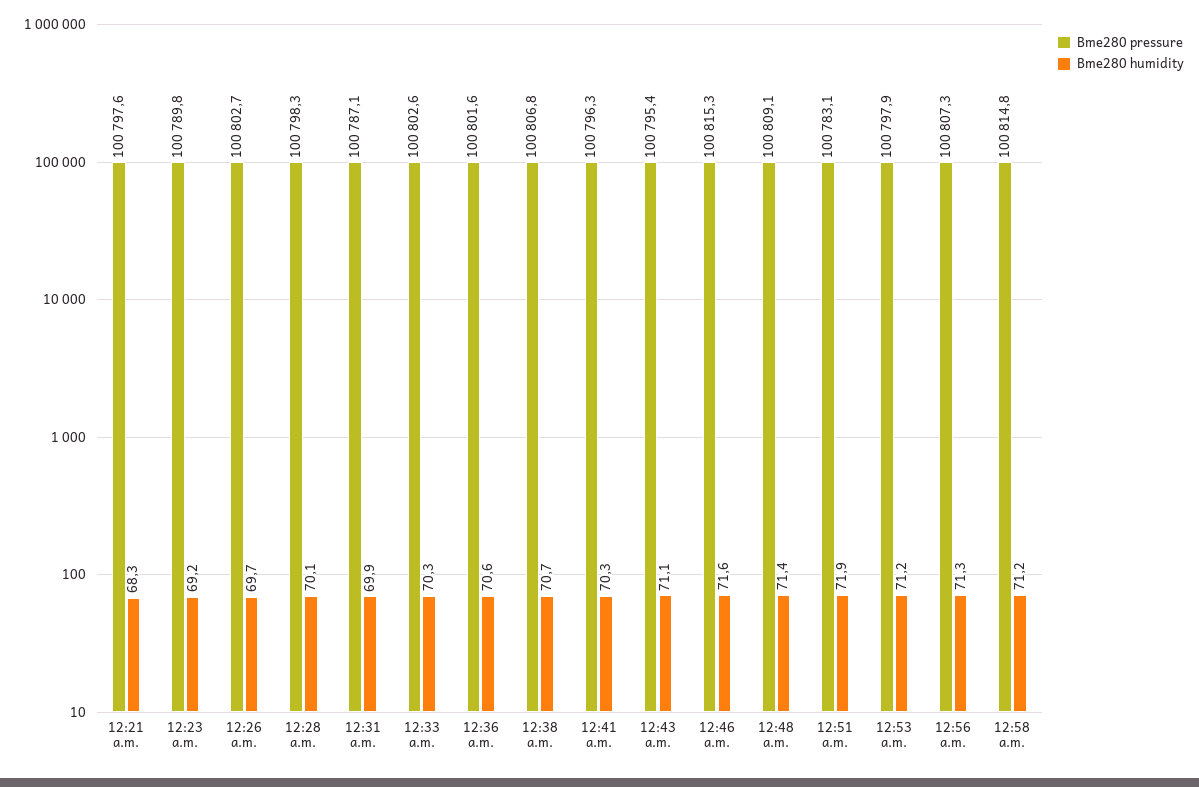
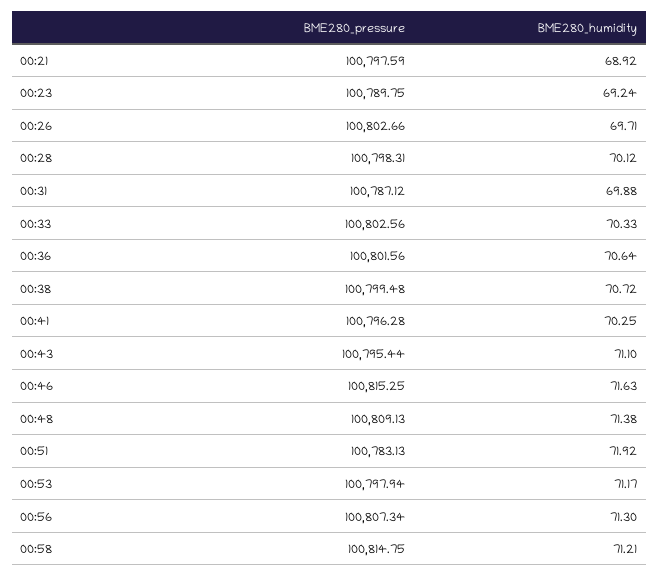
Bme280 humidity, 12:21 a.m.: 68.3 -> 68.92
Bme280 pressure, 12:38 a.m.: 100806.8 -> 100799.48

